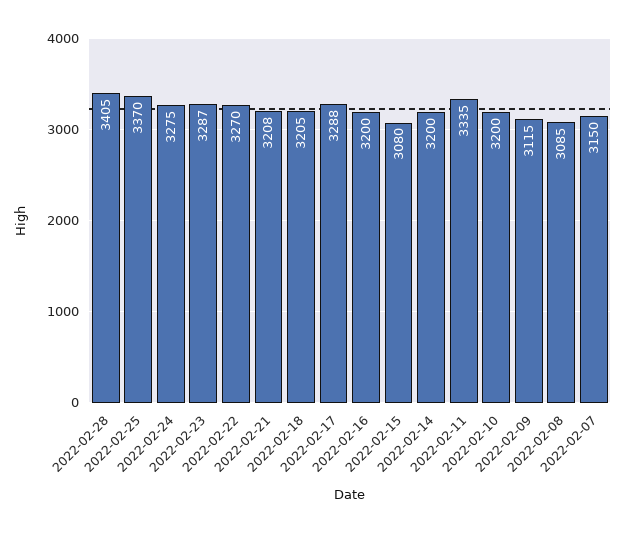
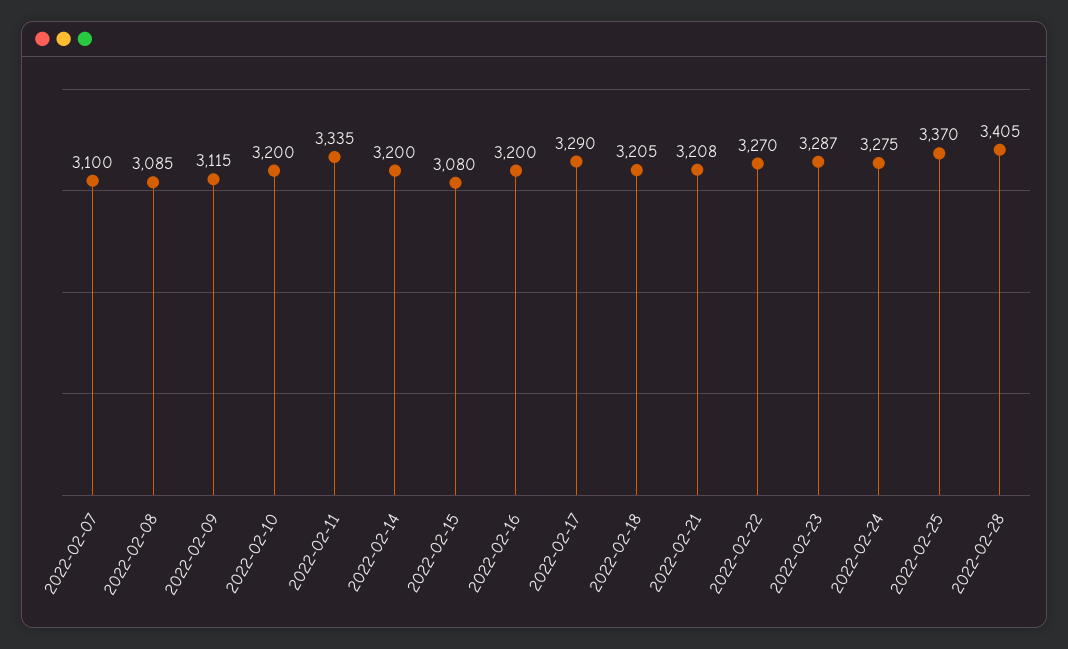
2022-02-17: 3288 -> 3290
2022-02-07: 3150 -> 3100

